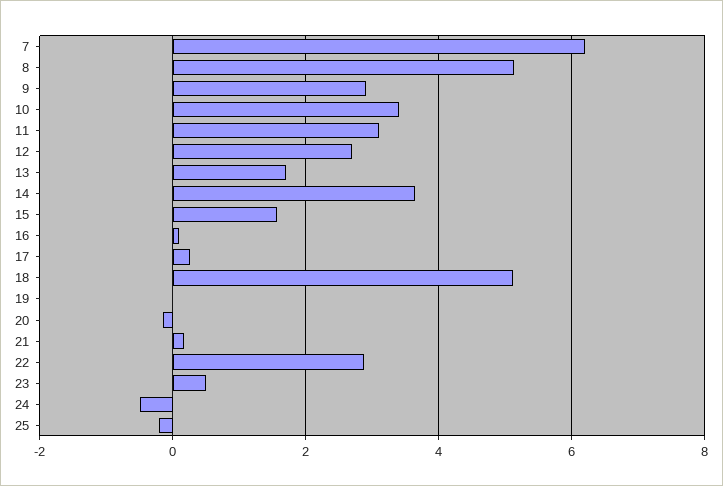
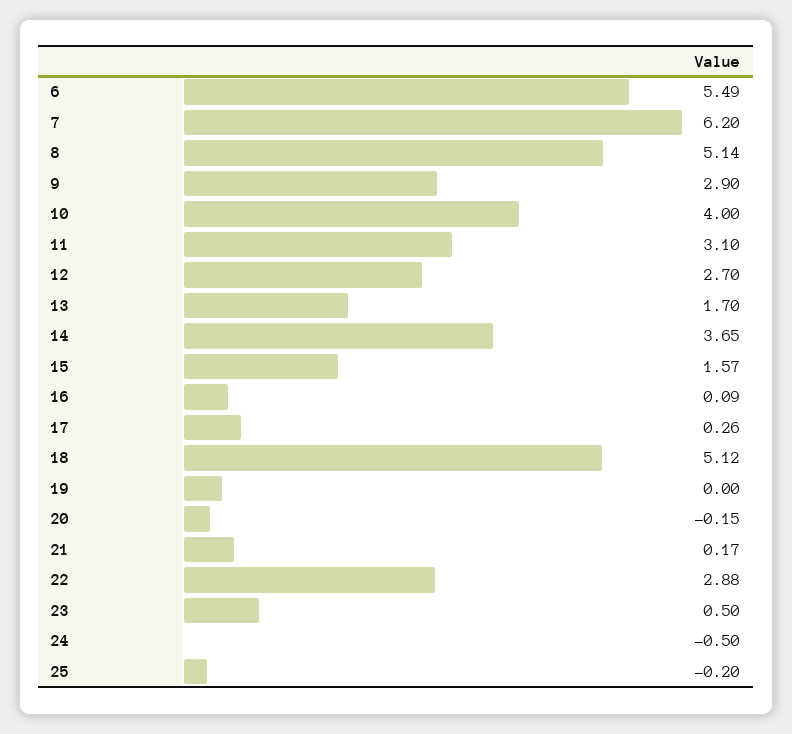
10: 3.4 -> 4
6: none -> 5.49

